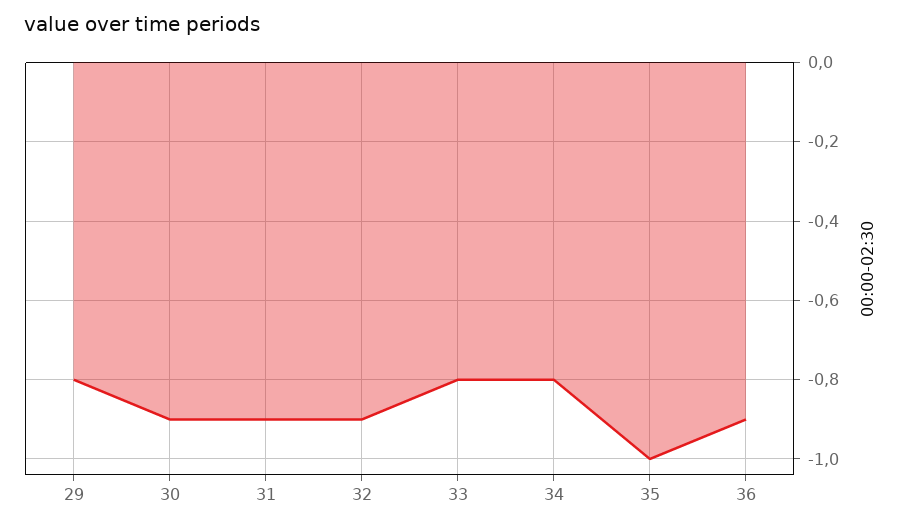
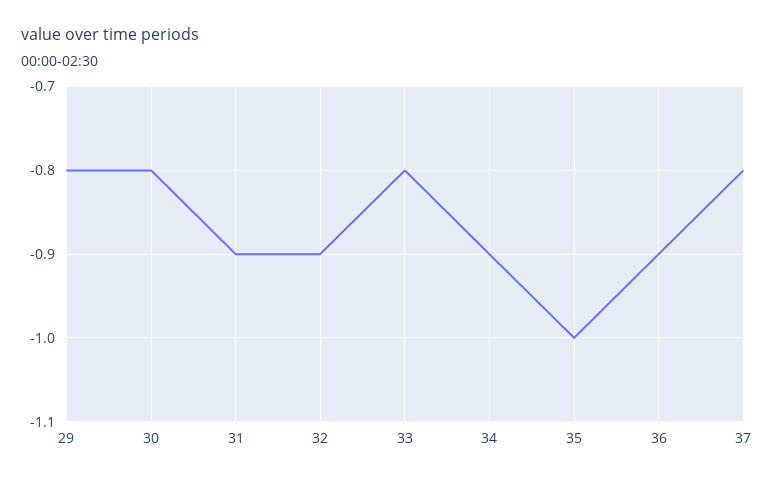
30: -0.9 -> -0.8
34: -0.8 -> -0.9
37: none -> -0.8

